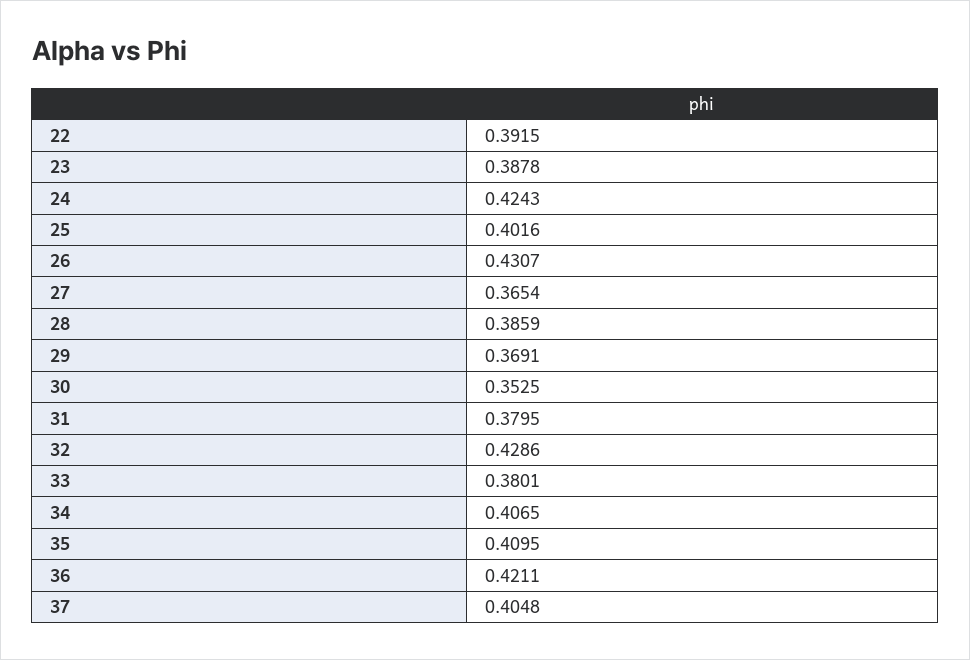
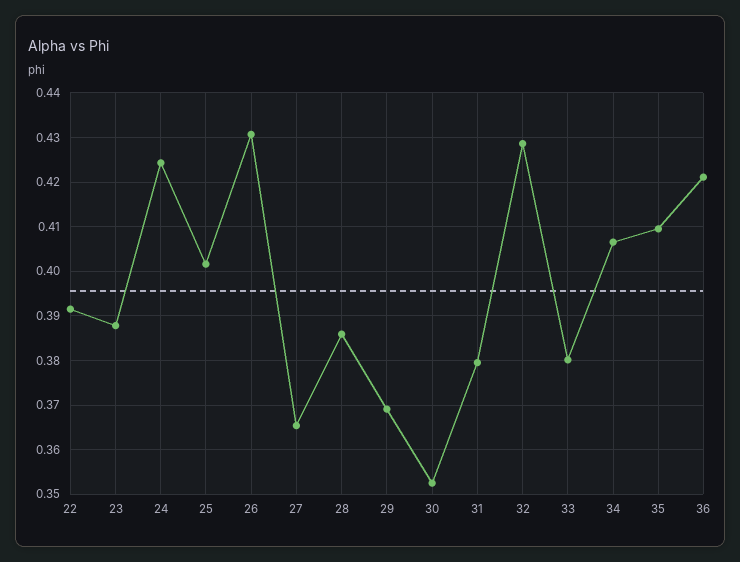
37: 0.4048 -> none

